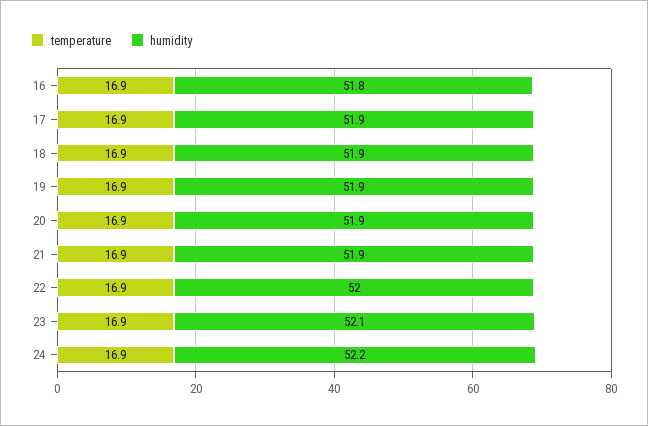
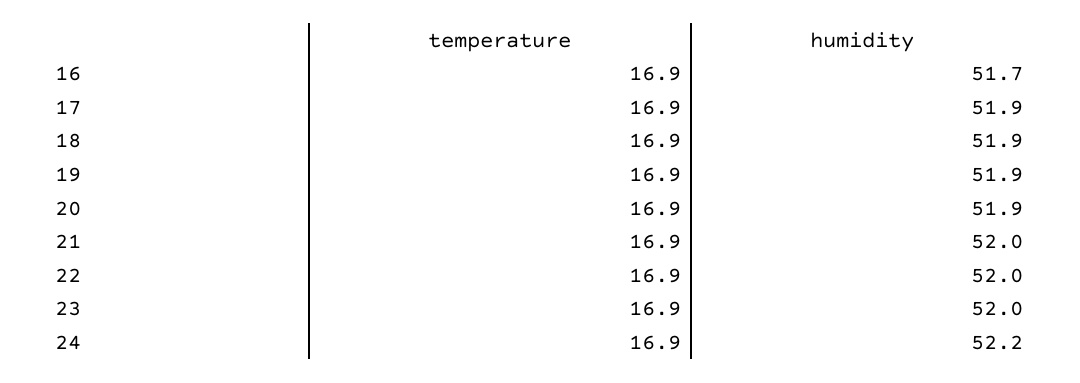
humidity, 16: 51.8 -> 51.7
humidity, 21: 51.9 -> 52
humidity, 23: 52.1 -> 52

